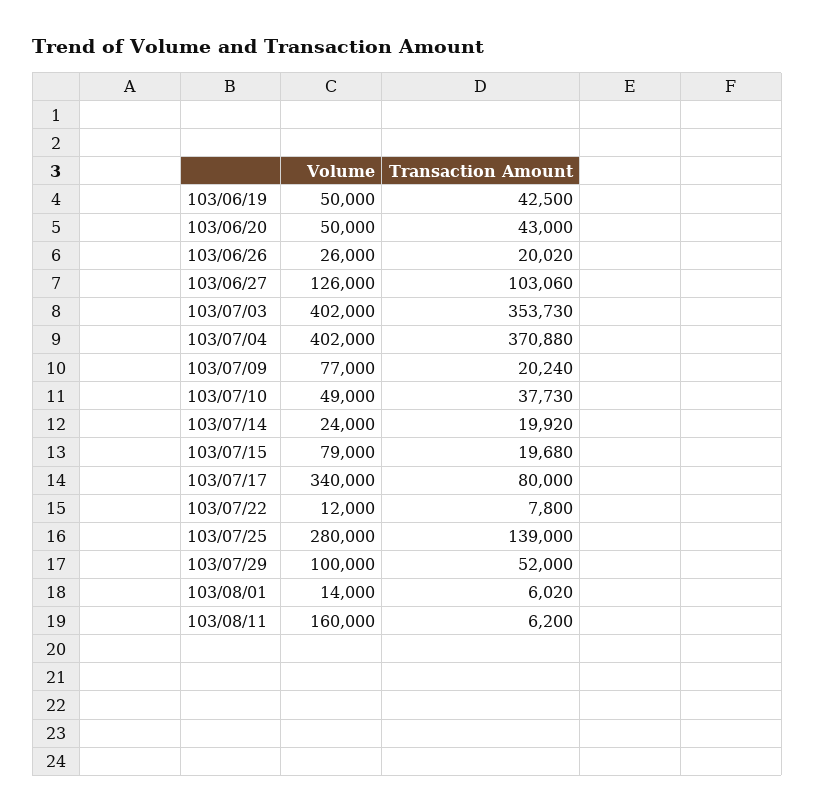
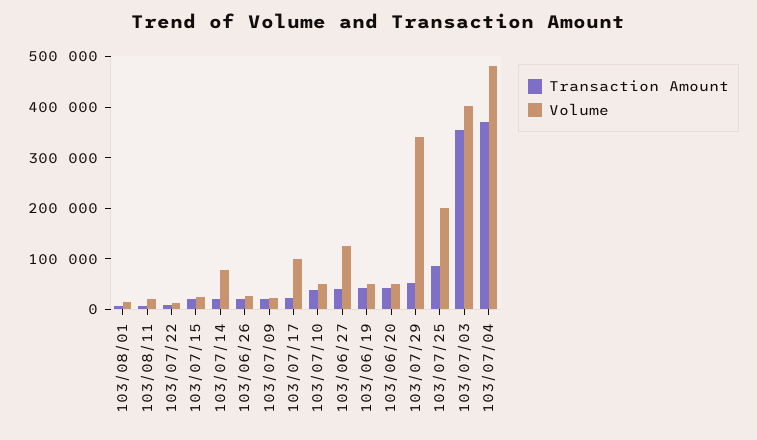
Transaction Amount, 103/06/27: 103060 -> 40000
Volume, 103/07/04: 402000 -> 480000
Volume, 103/07/09: 77000 -> 20000
Volume, 103/07/14: 24000 -> 80000
Volume, 103/07/15: 79000 -> 20000
Volume, 103/07/17: 340000 -> 100000
Transaction Amount, 103/07/17: 80000 -> 20000
Volume, 103/07/25: 280000 -> 200000
Transaction Amount, 103/07/25: 139000 -> 80000
Volume, 103/07/29: 100000 -> 340000
Volume, 103/08/11: 160000 -> 20000

